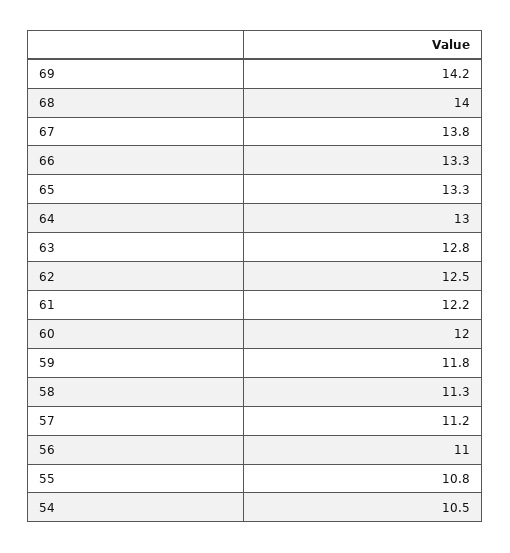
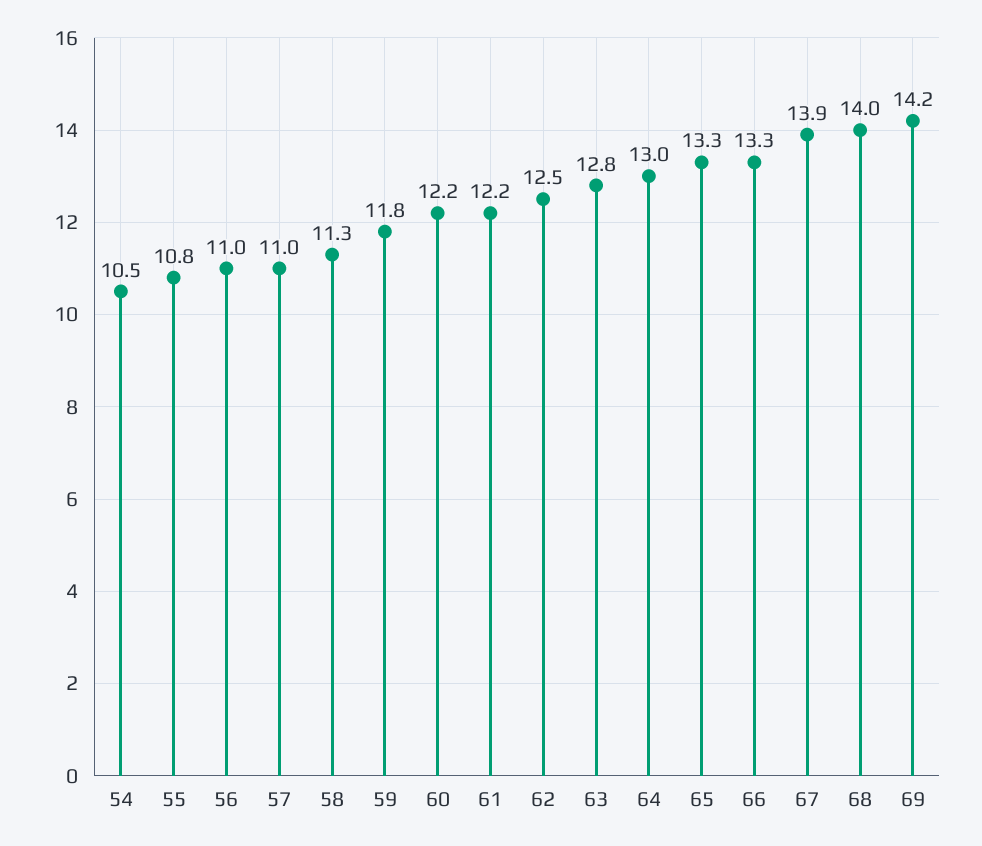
67: 13.8 -> 13.9
60: 12 -> 12.2
57: 11.2 -> 11

